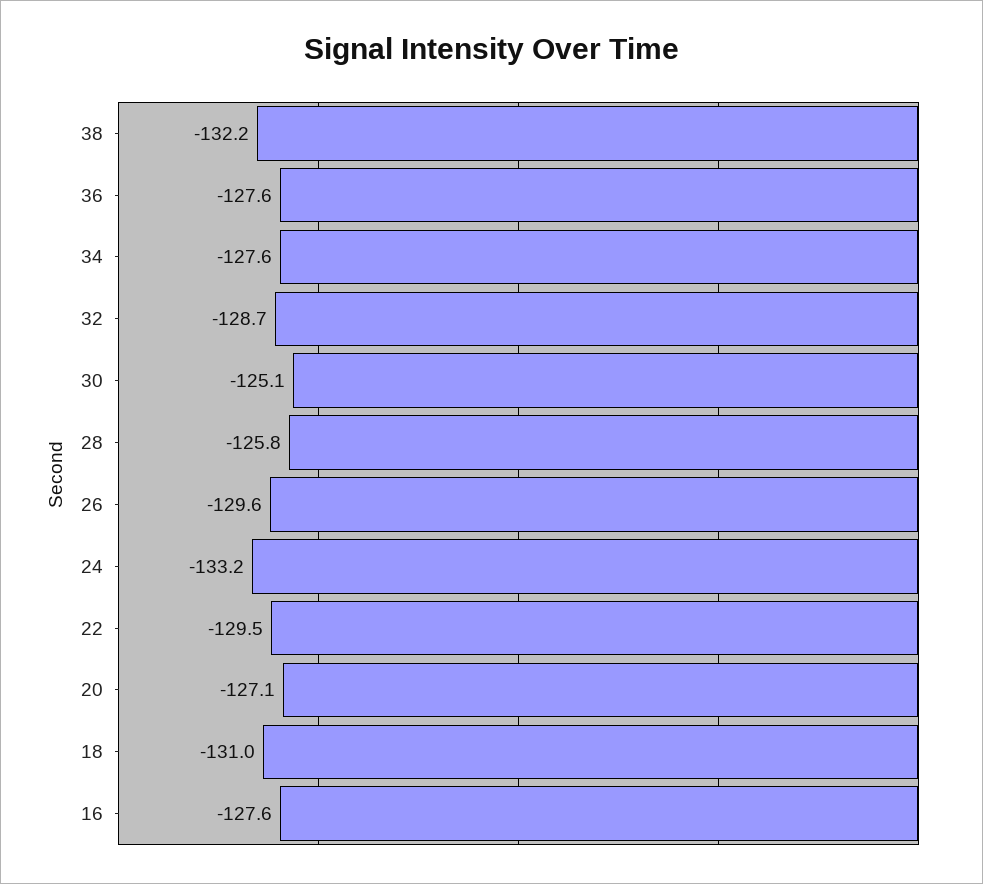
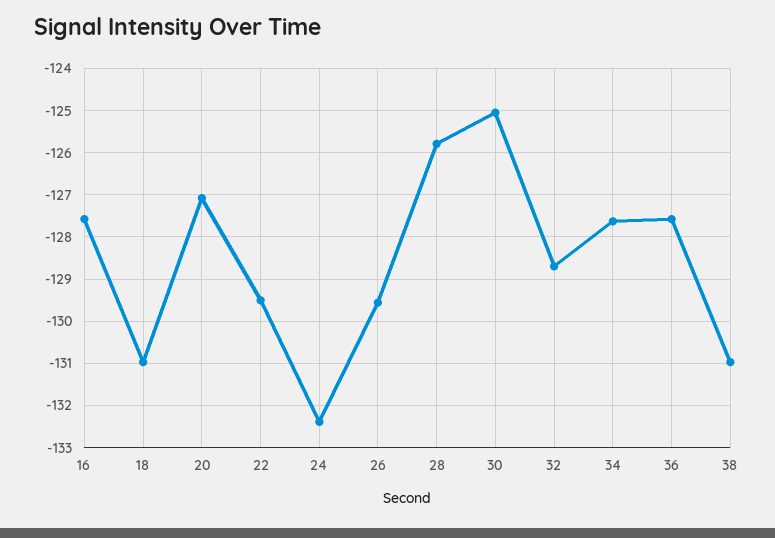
38: -132.2 -> -131
24: -133.2 -> -132.4

